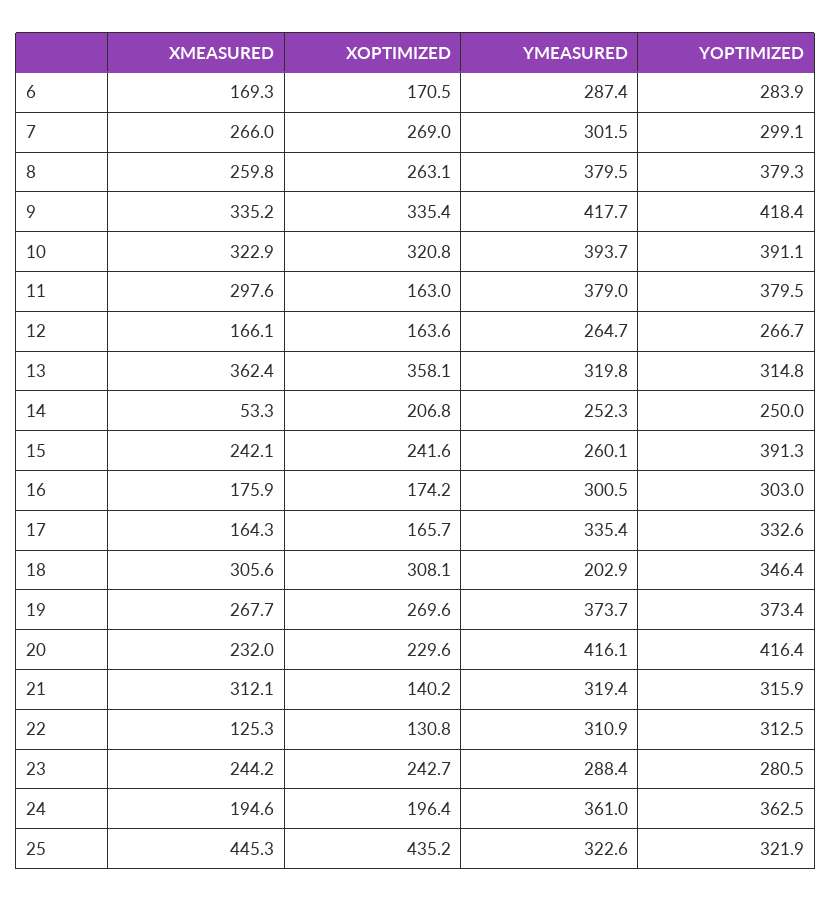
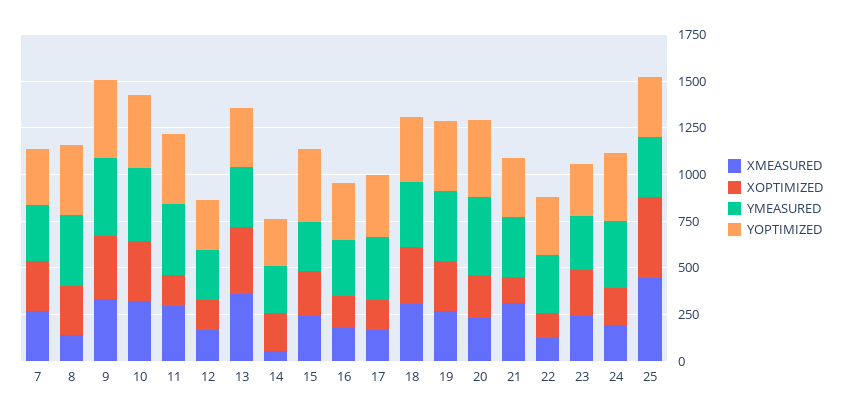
XMEASURED, 6: 169.3 -> none
XOPTIMIZED, 6: 170.5 -> none
YMEASURED, 6: 287.4 -> none
YOPTIMIZED, 6: 283.9 -> none
XMEASURED, 8: 259.8 -> 150
YMEASURED, 18: 202.9 -> 350

